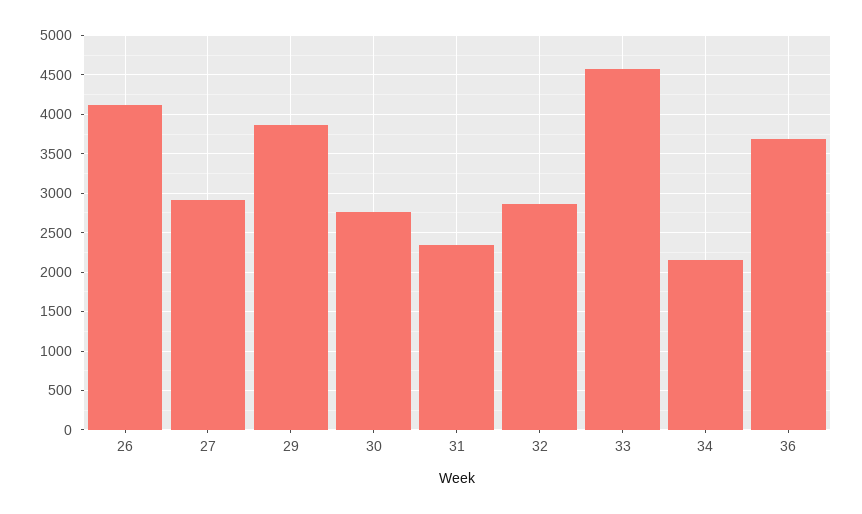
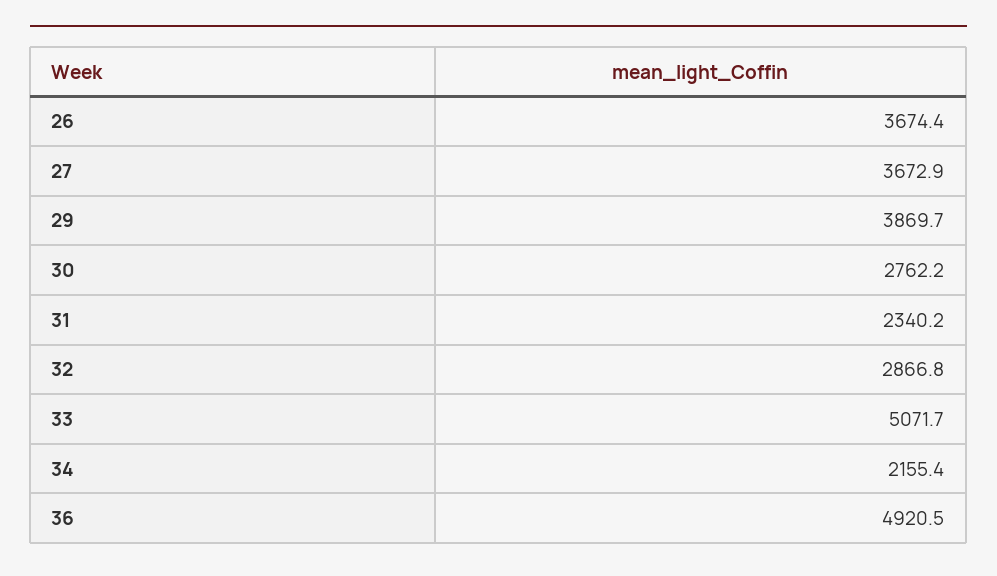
26: 4100 -> 3674.4
27: 2900 -> 3672.9
33: 4600 -> 5071.7
36: 3700 -> 4920.5

